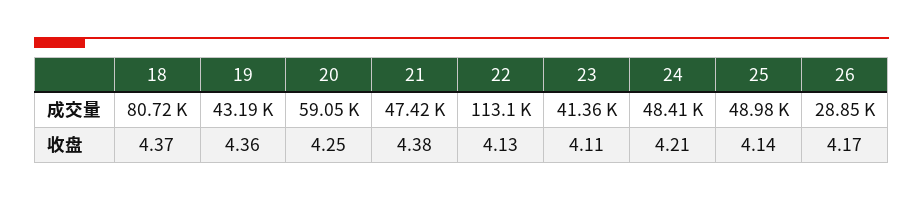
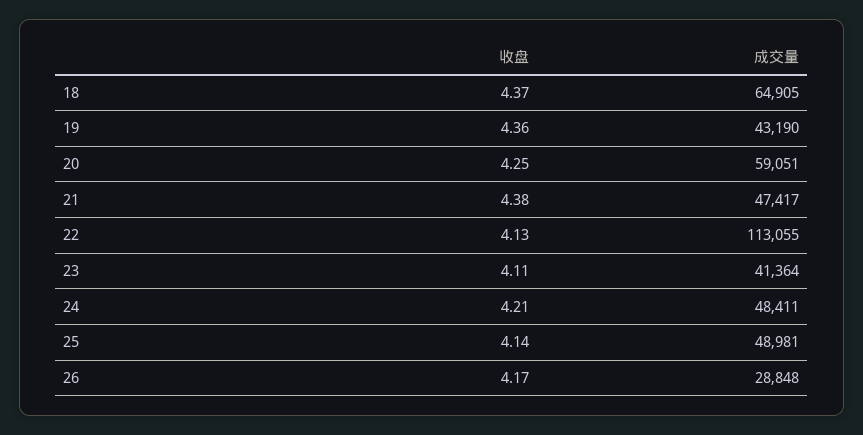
18, 成交量: 80720 -> 64905

